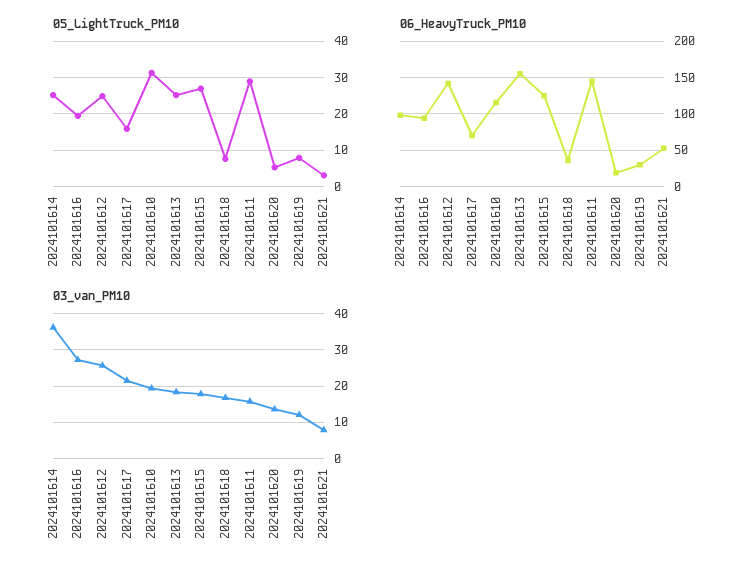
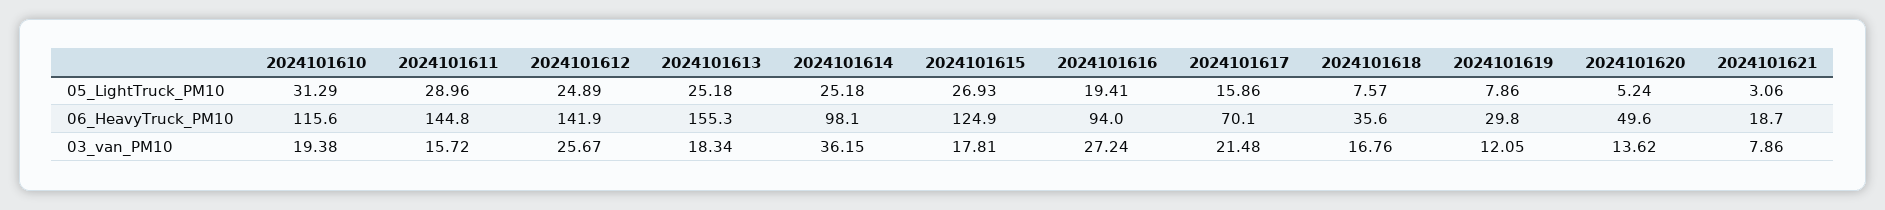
06_HeavyTruck_PM10, 2024101620: 20 -> 49.6
06_HeavyTruck_PM10, 2024101621: 50 -> 18.7

